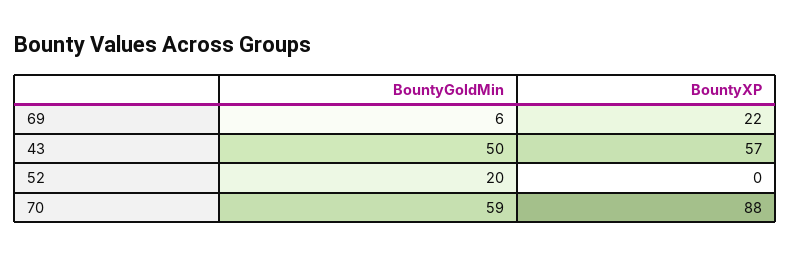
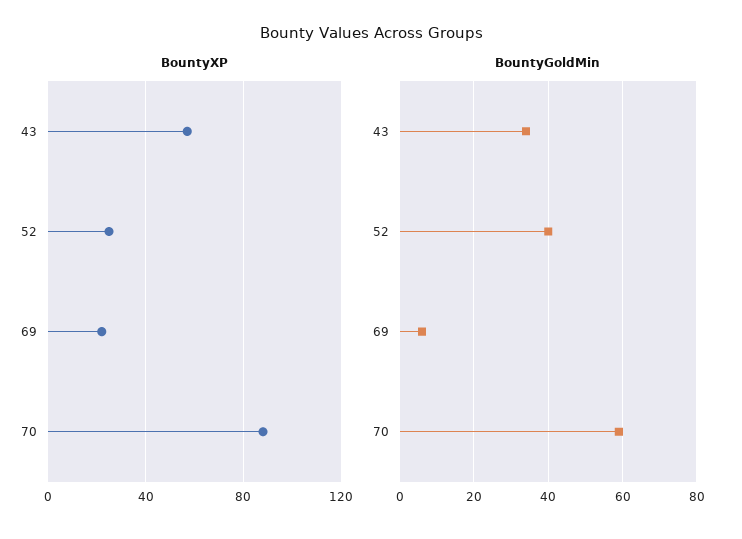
BountyGoldMin, 43: 50 -> 35
BountyGoldMin, 52: 20 -> 40
BountyXP, 52: 0 -> 25

